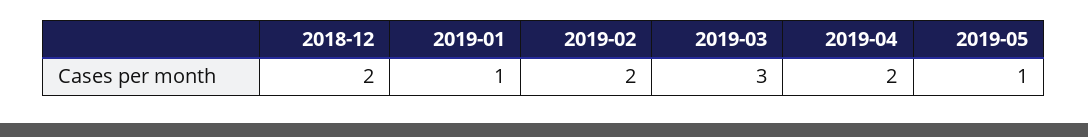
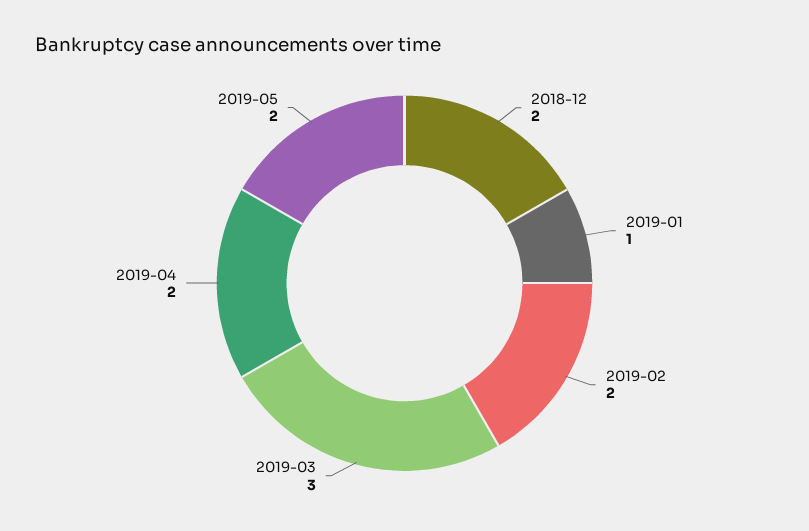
2019-05: 1 -> 2

